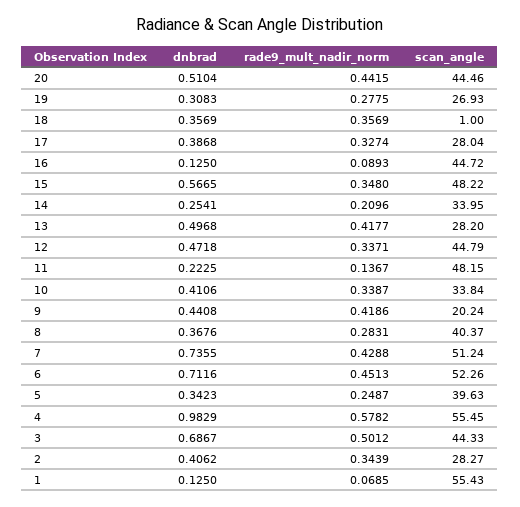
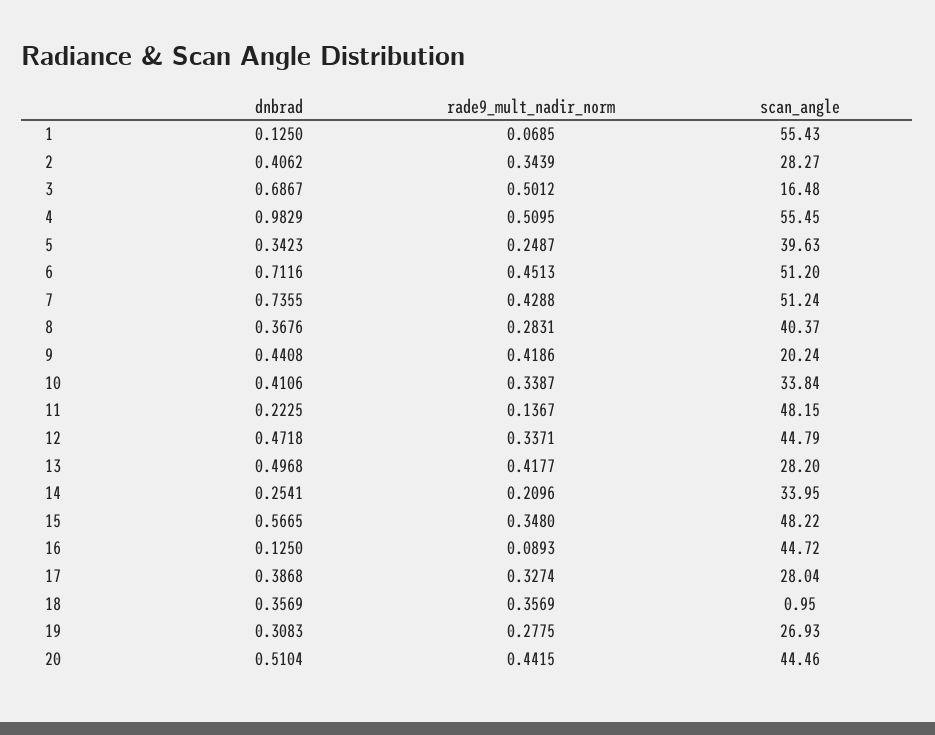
scan_angle, 18: 1 -> 0.95
scan_angle, 6: 52.26 -> 51.2
rade9_mult_nadir_norm, 4: 0.5782 -> 0.5095
scan_angle, 3: 44.33 -> 16.48

